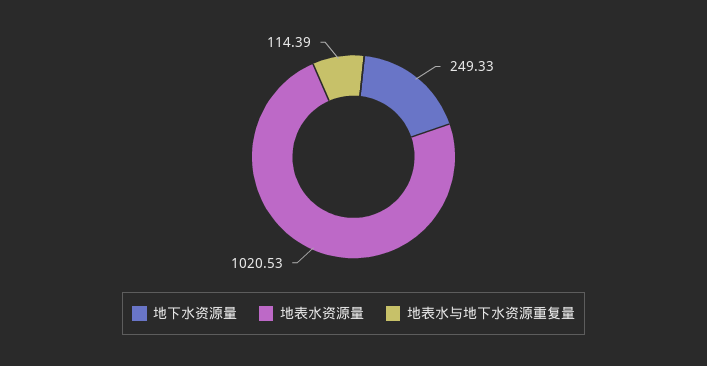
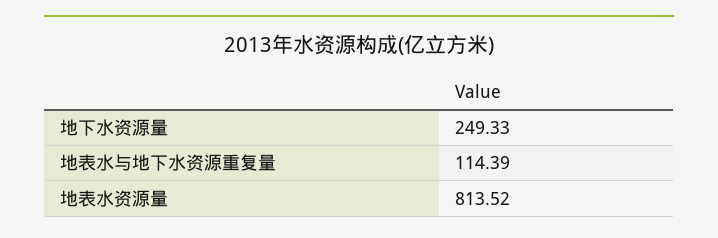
地表水资源量: 1020.53 -> 813.52

